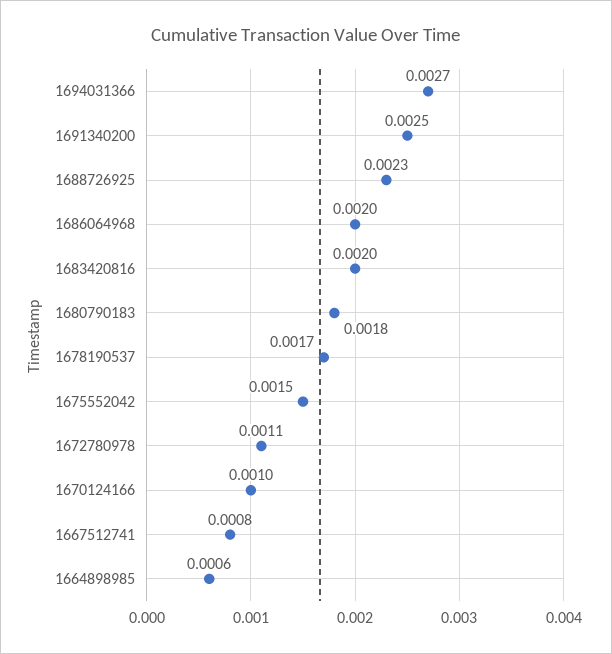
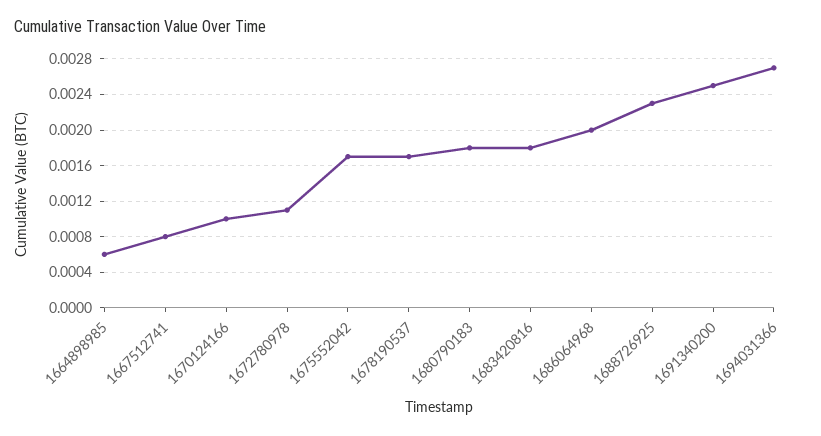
1683420816: 0.002 -> 0.0018
1675552042: 0.0015 -> 0.0017

